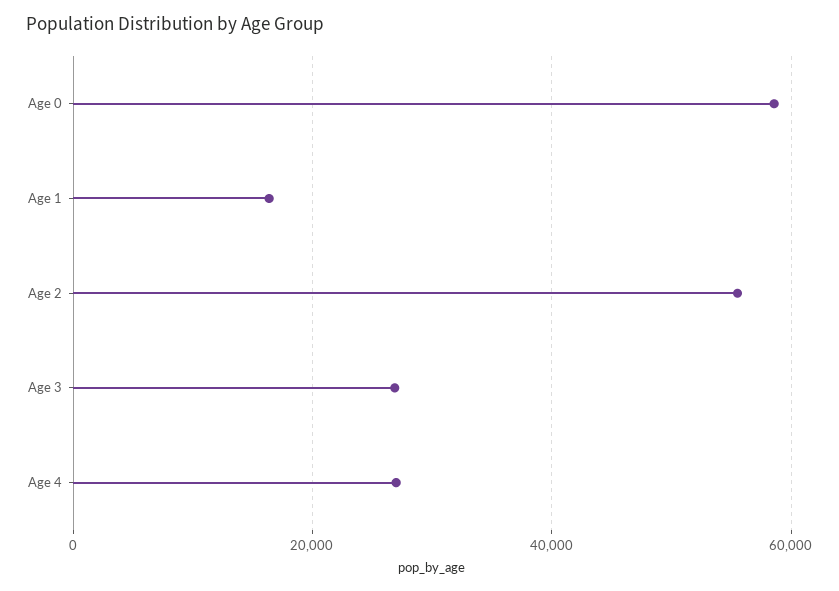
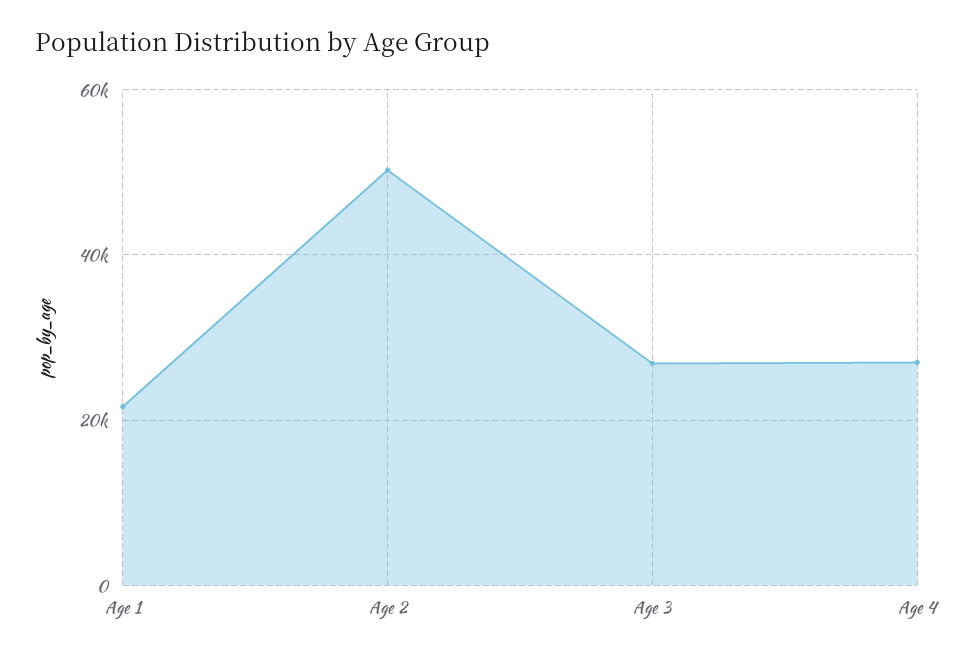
Age 0: 58000 -> none
Age 1: 16000 -> 22000
Age 2: 56000 -> 50000

